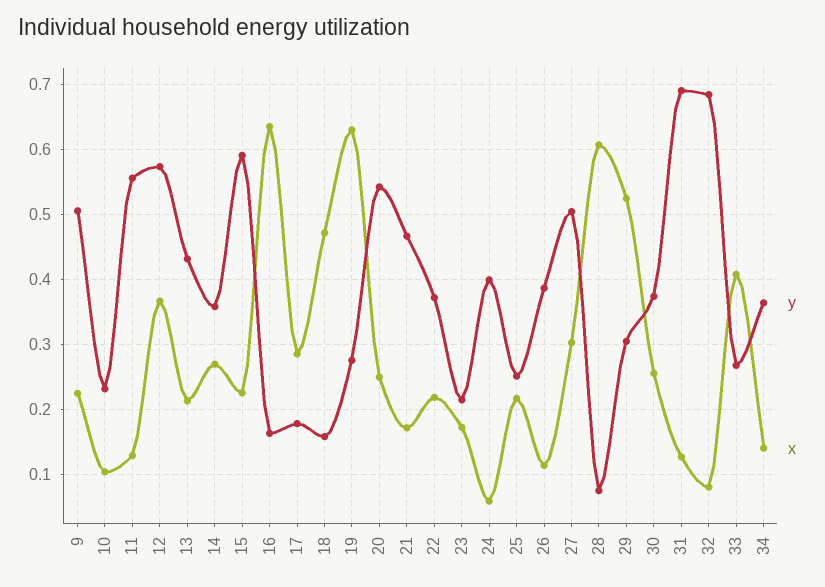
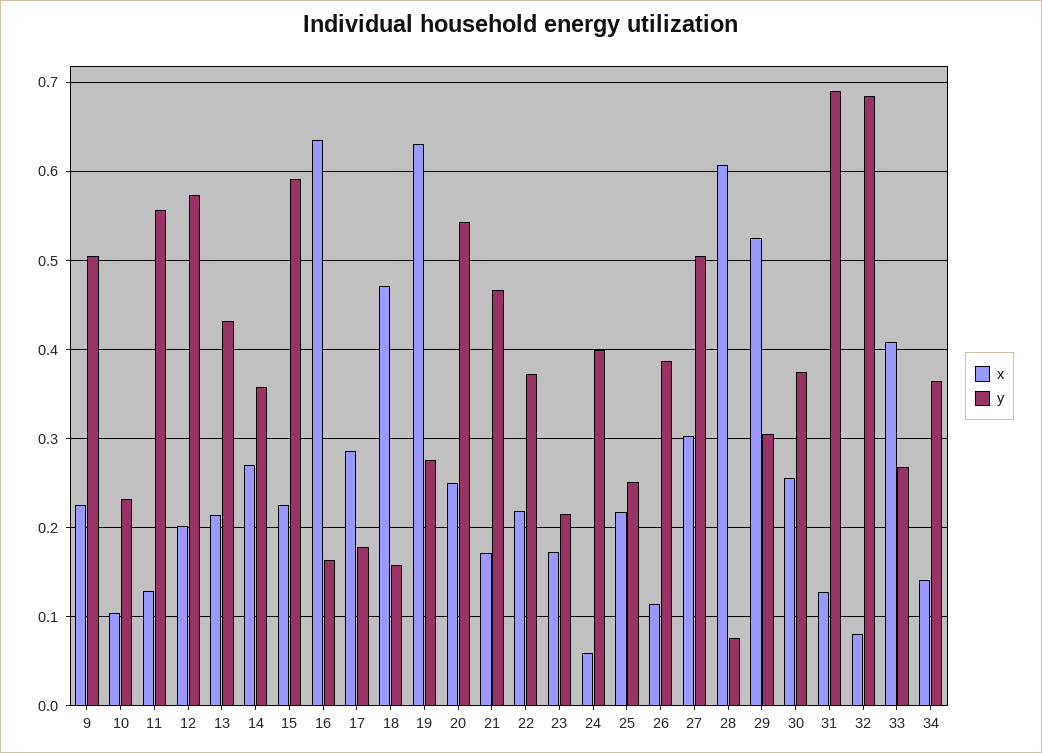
x, 12: 0.37 -> 0.2

